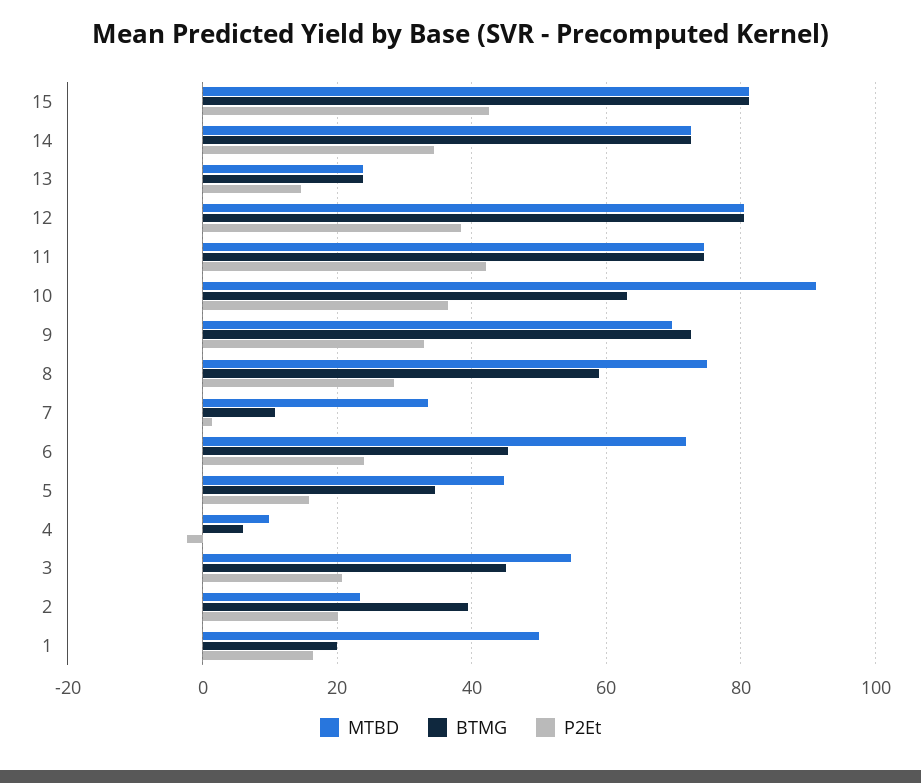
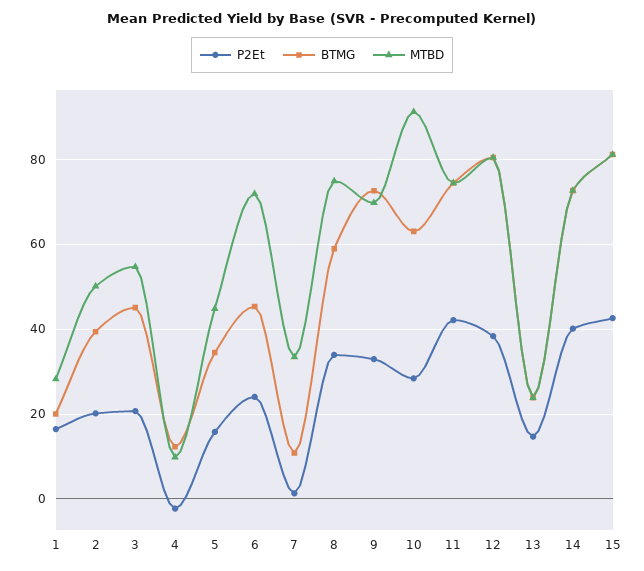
P2Et, 14: 34 -> 40
P2Et, 10: 36 -> 28
P2Et, 8: 28 -> 34
BTMG, 4: 6 -> 12
MTBD, 2: 24 -> 50
MTBD, 1: 50 -> 28

